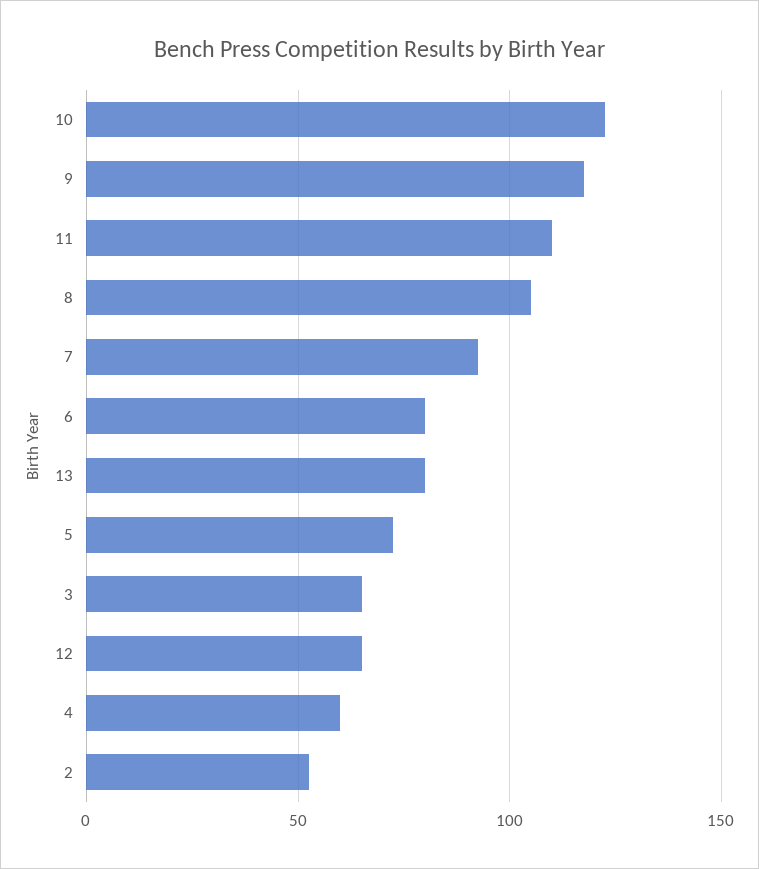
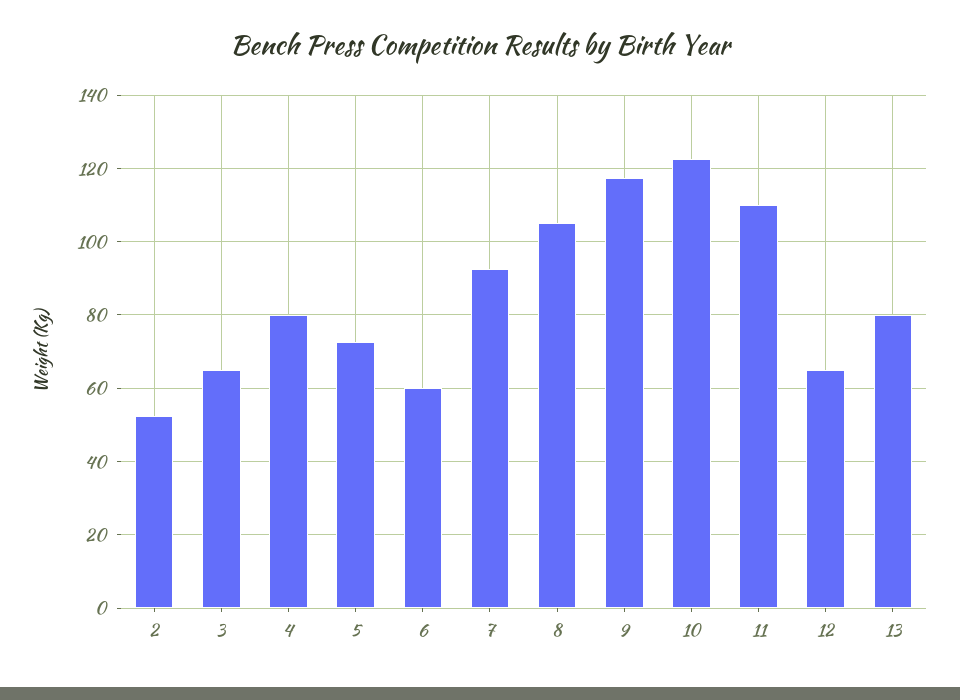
6: 80 -> 60
4: 60 -> 80

